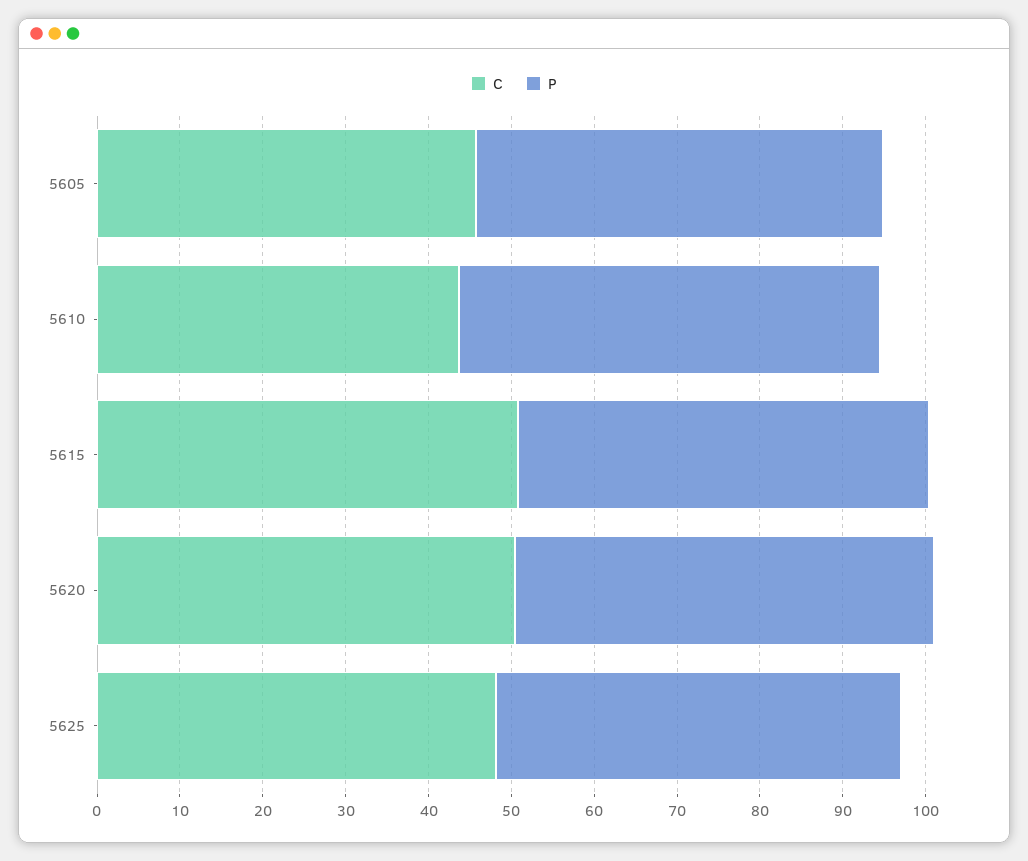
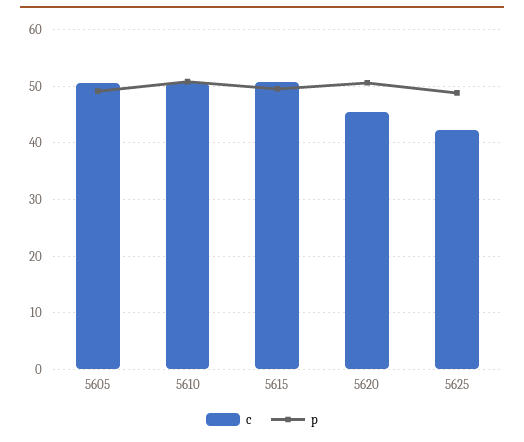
C, 5605: 46 -> 50
C, 5610: 44 -> 50
C, 5620: 50 -> 46
C, 5625: 48 -> 42

